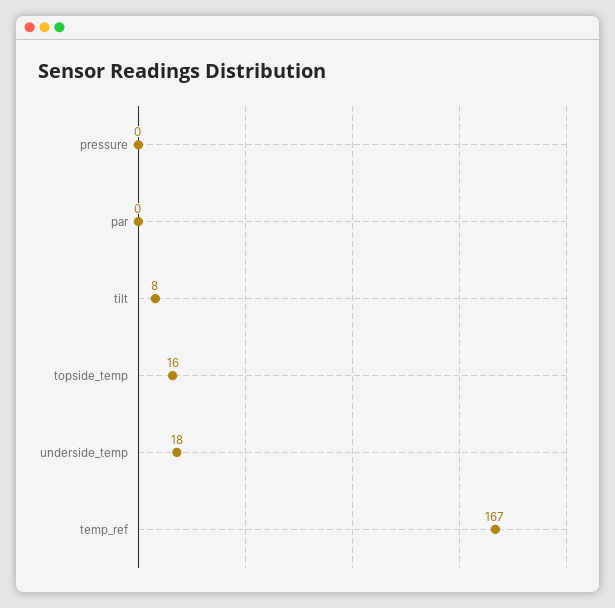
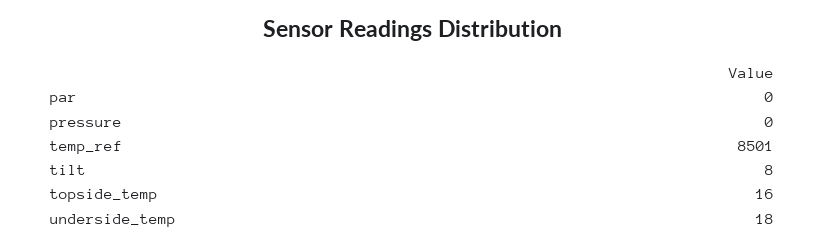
temp_ref: 167 -> 8501

